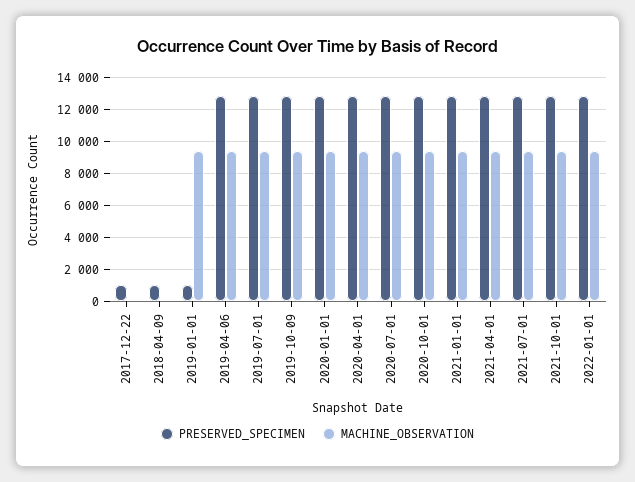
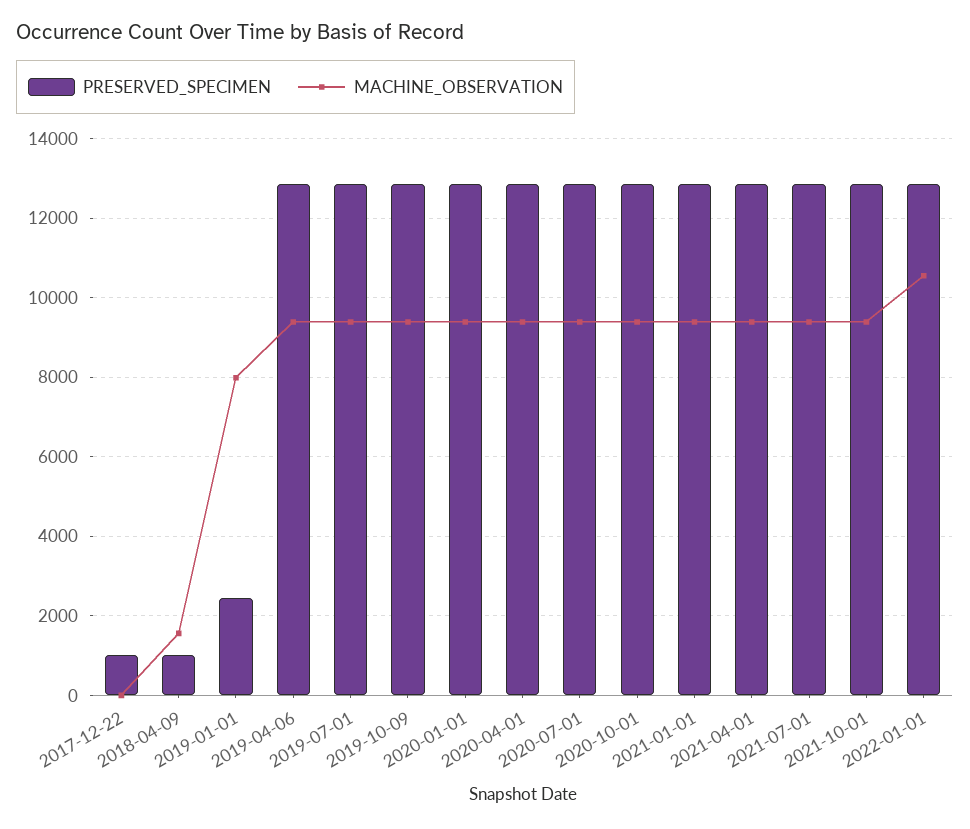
MACHINE_OBSERVATION, 2018-04-09: 0 -> 1600
PRESERVED_SPECIMEN, 2019-01-01: 1000 -> 2400
MACHINE_OBSERVATION, 2019-01-01: 9500 -> 8000
MACHINE_OBSERVATION, 2022-01-01: 9500 -> 10600

